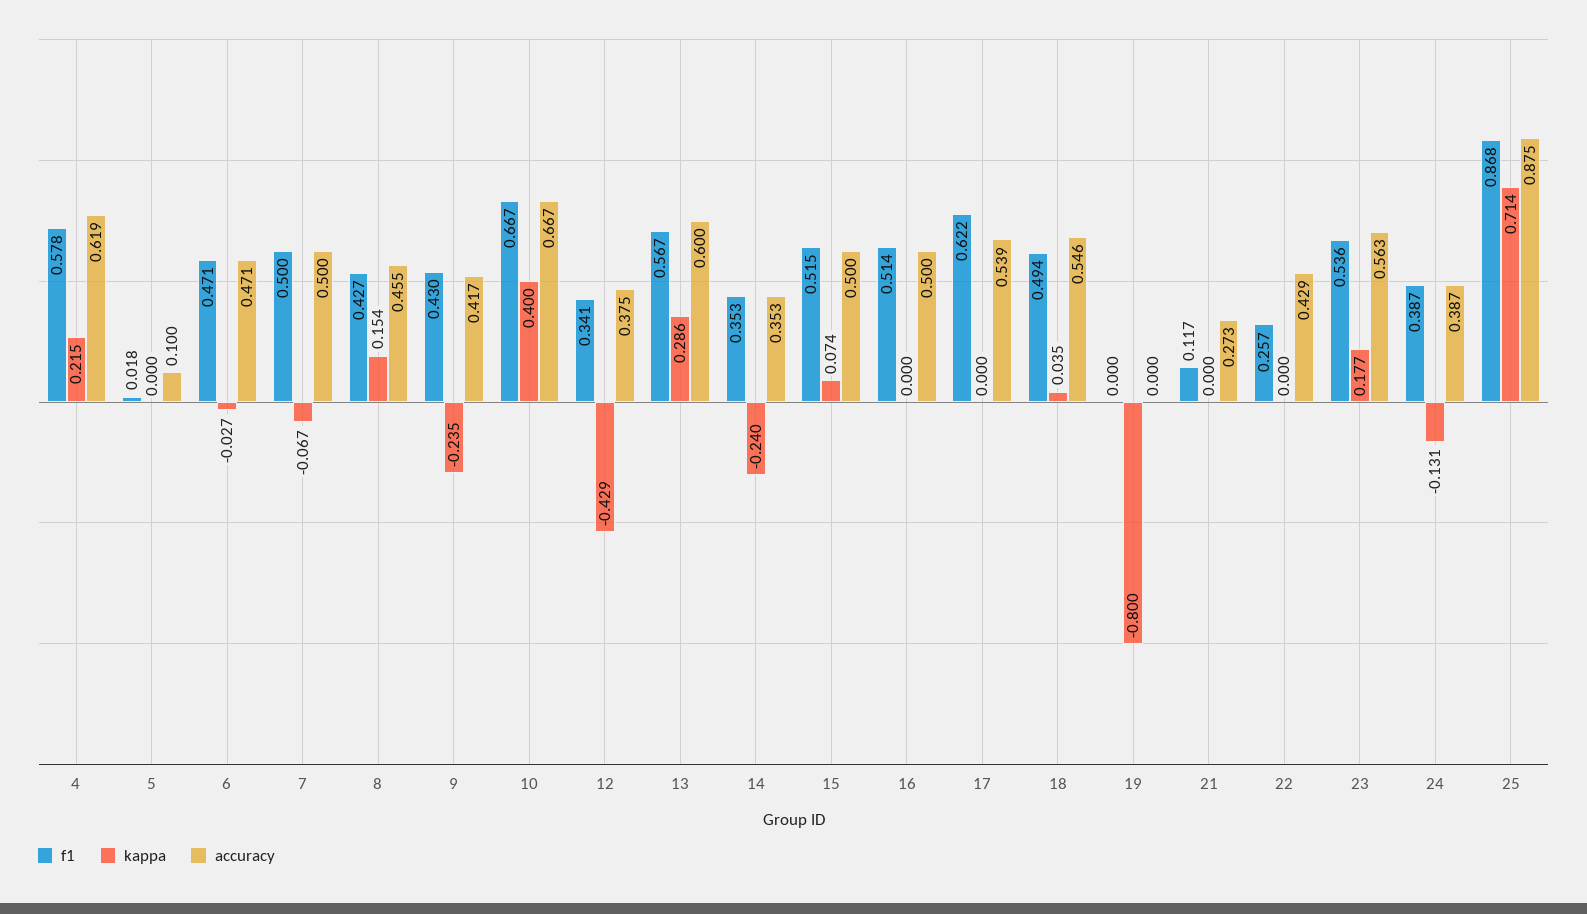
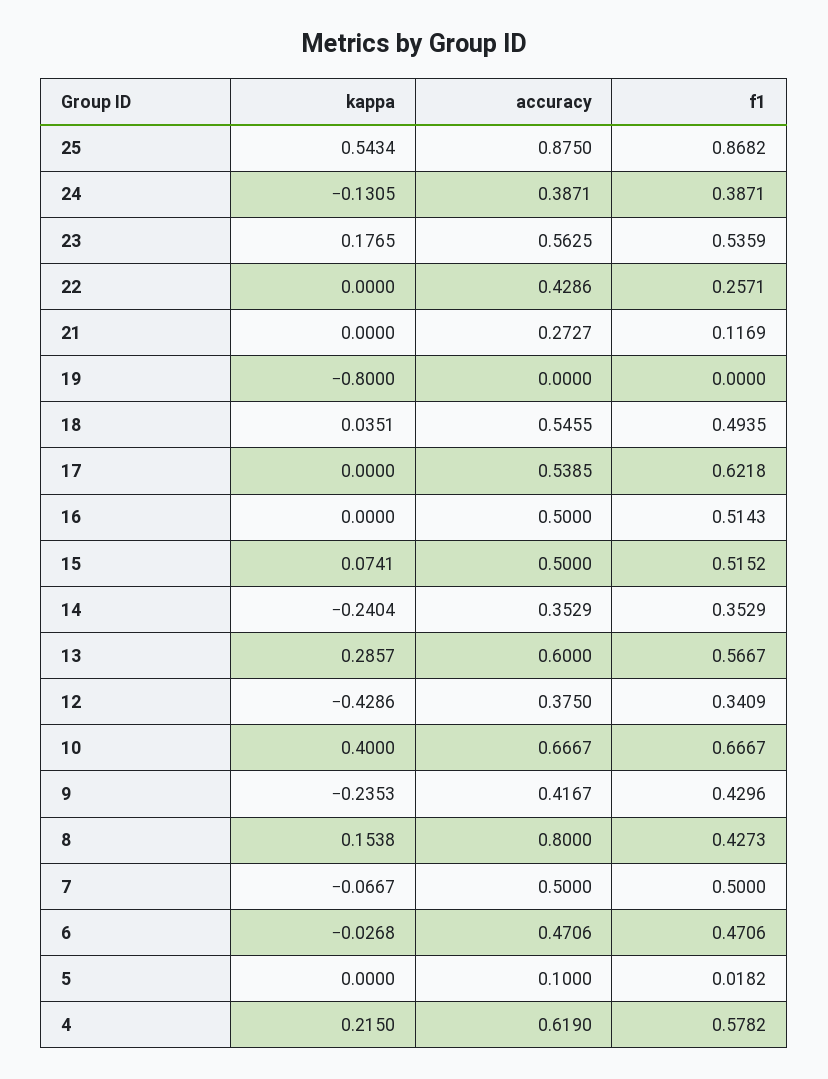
accuracy, 8: 0.455 -> 0.8
kappa, 25: 0.714 -> 0.5434

